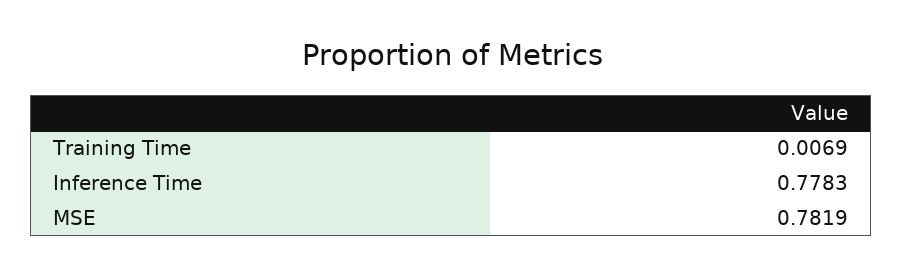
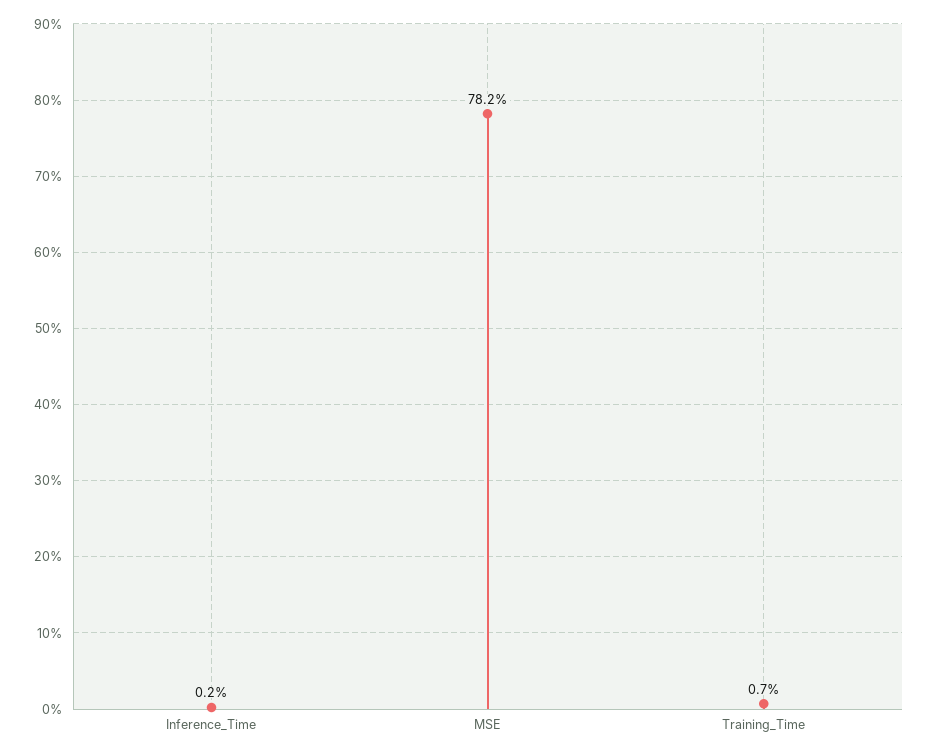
Inference Time: 0.7783 -> 0.002

